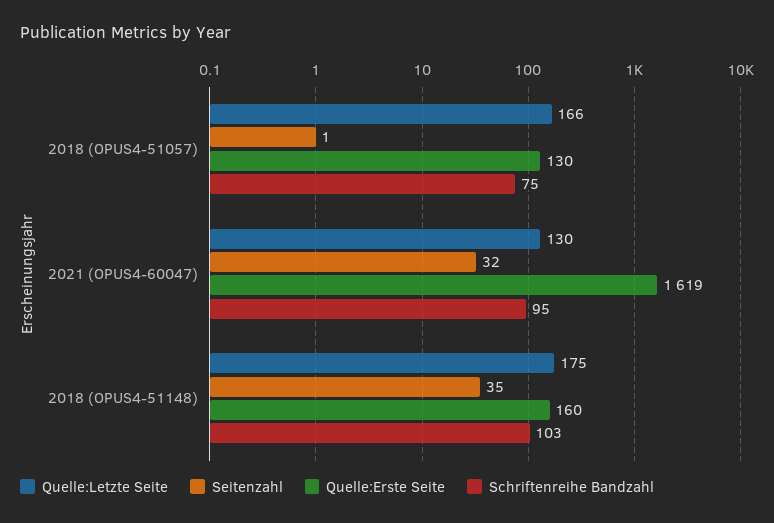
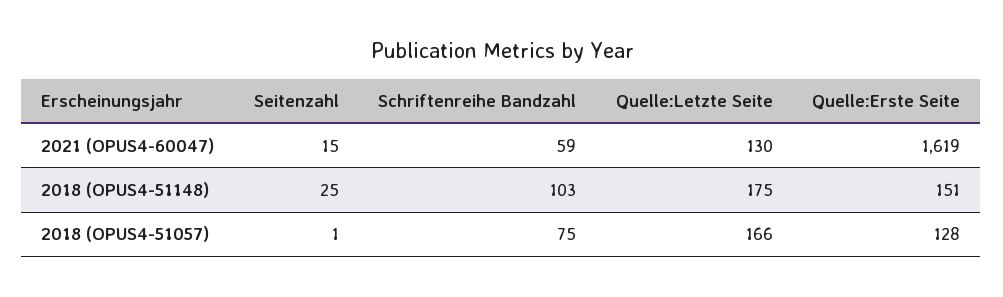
Quelle:Erste Seite, 2018 (OPUS4-51057): 130 -> 128
Seitenzahl, 2021 (OPUS4-60047): 32 -> 15
Schriftenreihe Bandzahl, 2021 (OPUS4-60047): 95 -> 59
Seitenzahl, 2018 (OPUS4-51148): 35 -> 25
Quelle:Erste Seite, 2018 (OPUS4-51148): 160 -> 151

